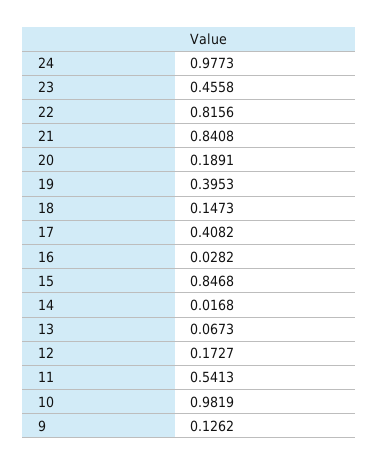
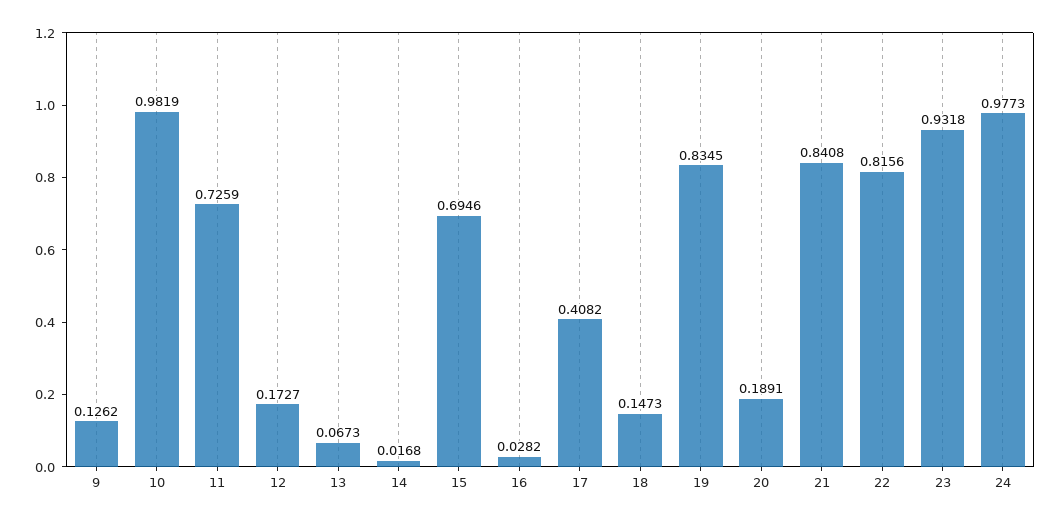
23: 0.4558 -> 0.9318
19: 0.3953 -> 0.8345
15: 0.8468 -> 0.6946
11: 0.5413 -> 0.7259

